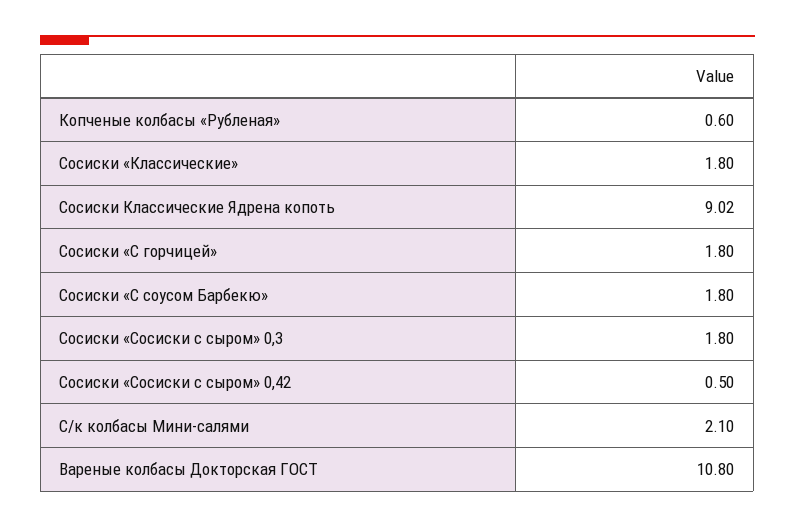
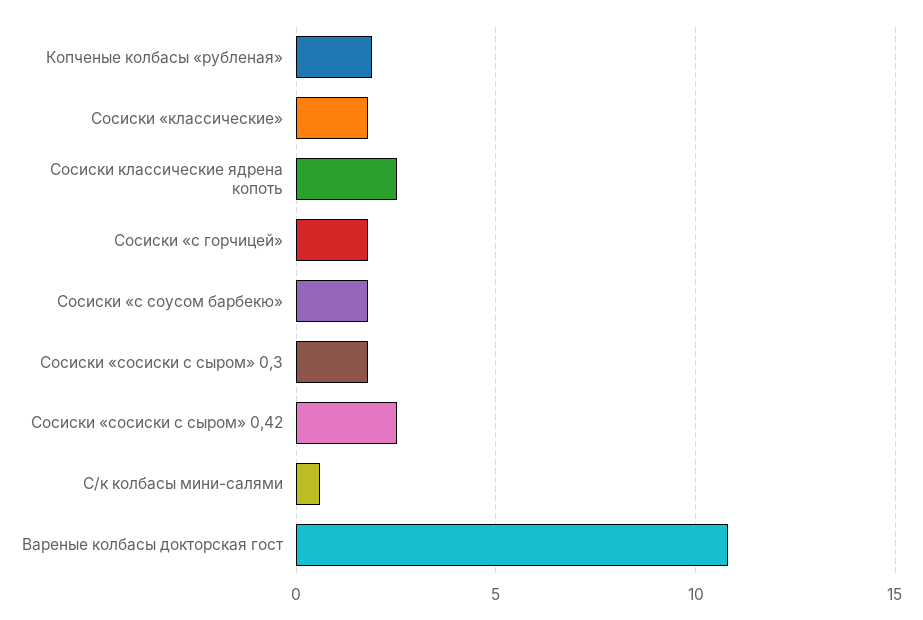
Копченые колбасы «Рубленая»: 0.6 -> 2
Сосиски Классические Ядрена копоть: 9.02 -> 2.5
Сосиски «Сосиски с сыром» 0,42: 0.5 -> 2.5
С/к колбасы Мини-салями: 2.1 -> 0.5

